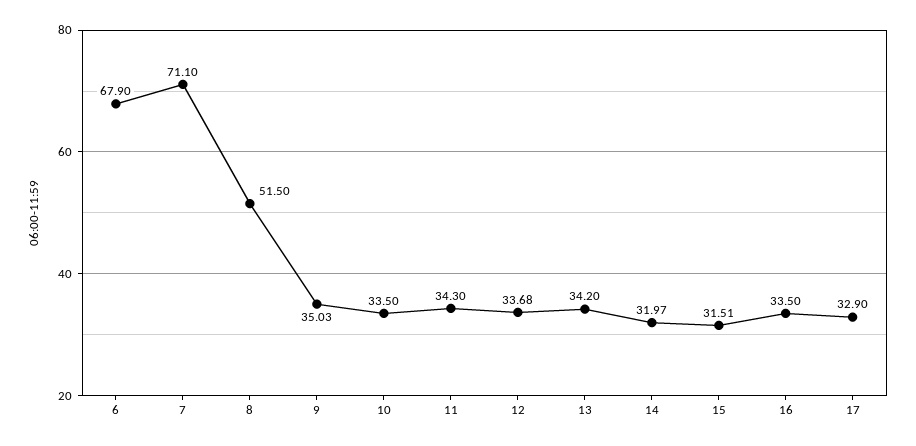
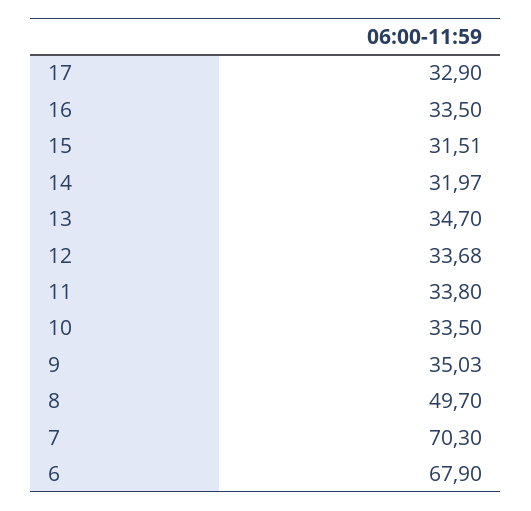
7: 71.1 -> 70.3
8: 51.5 -> 49.7
11: 34.3 -> 33.8
13: 34.2 -> 34.7

